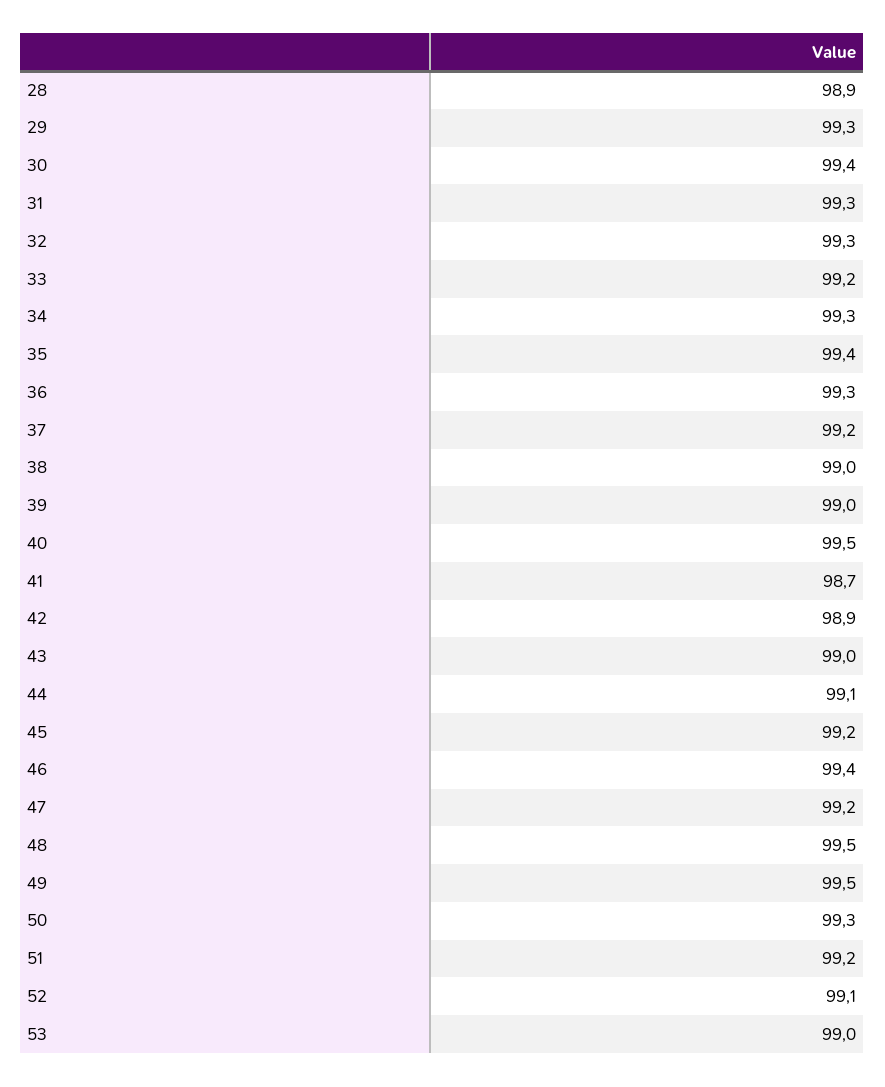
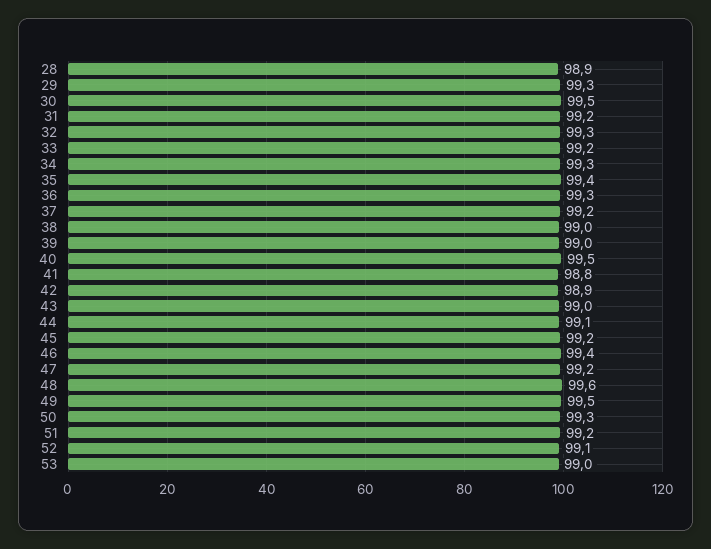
30: 99.4 -> 99.5
31: 99.3 -> 99.2
41: 98.7 -> 98.8
48: 99.5 -> 99.6

